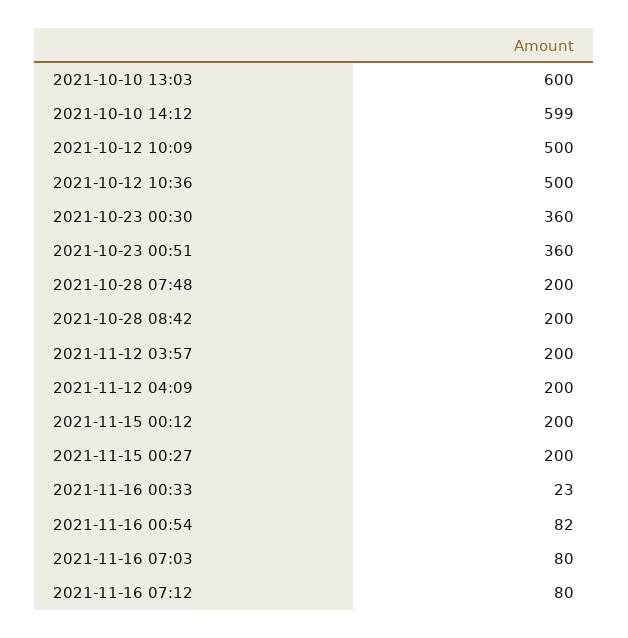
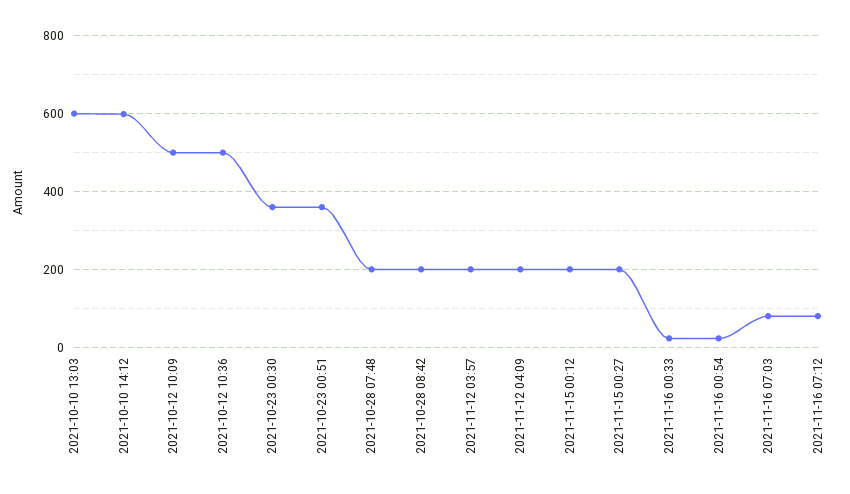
2021-11-16 00:54: 82 -> 20

